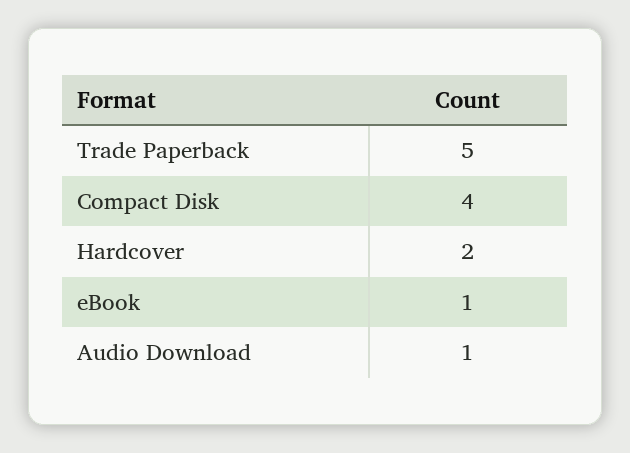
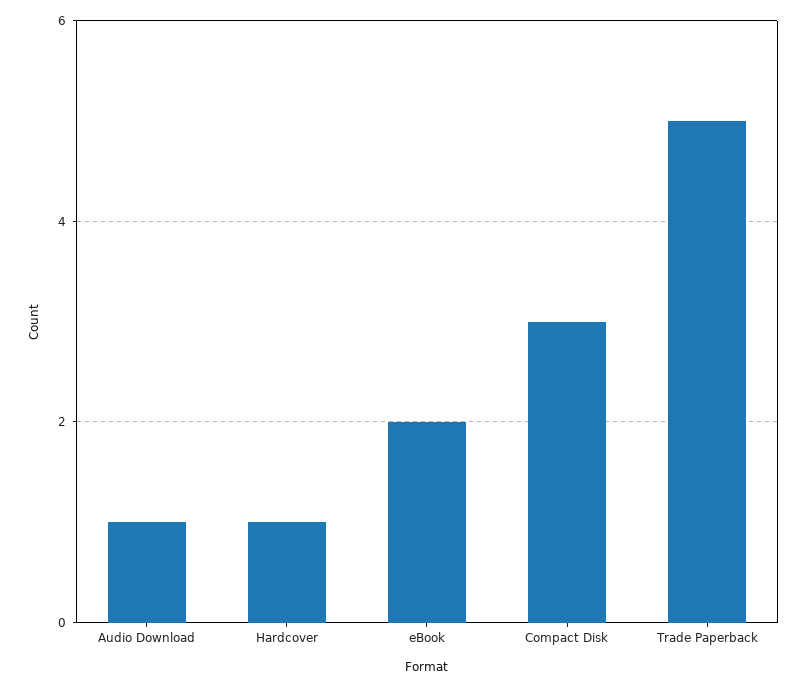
Compact Disk: 4 -> 3
Hardcover: 2 -> 1
eBook: 1 -> 2

